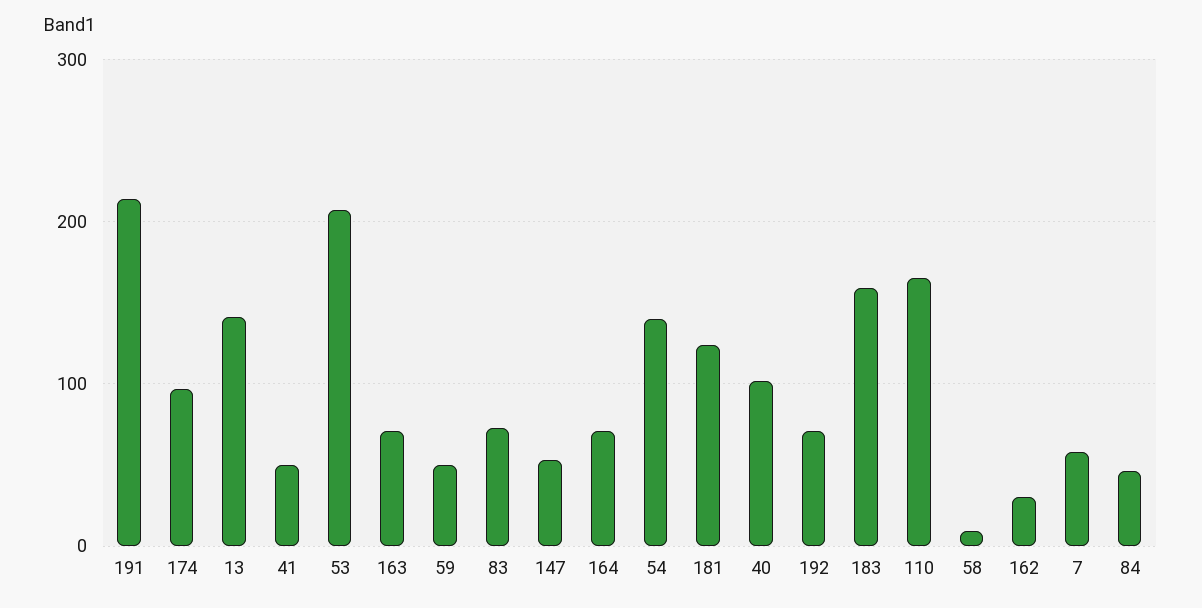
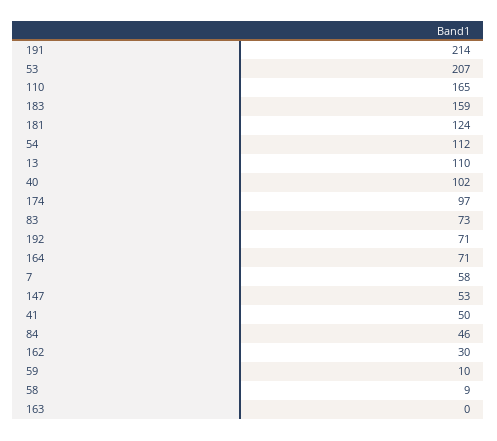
13: 140 -> 110
163: 70 -> 0
59: 50 -> 10
54: 140 -> 112

